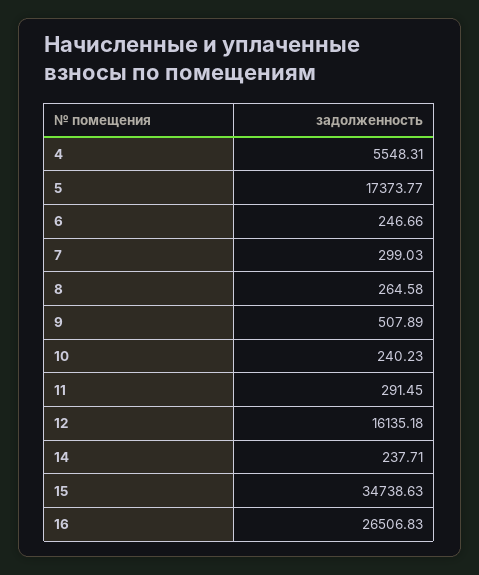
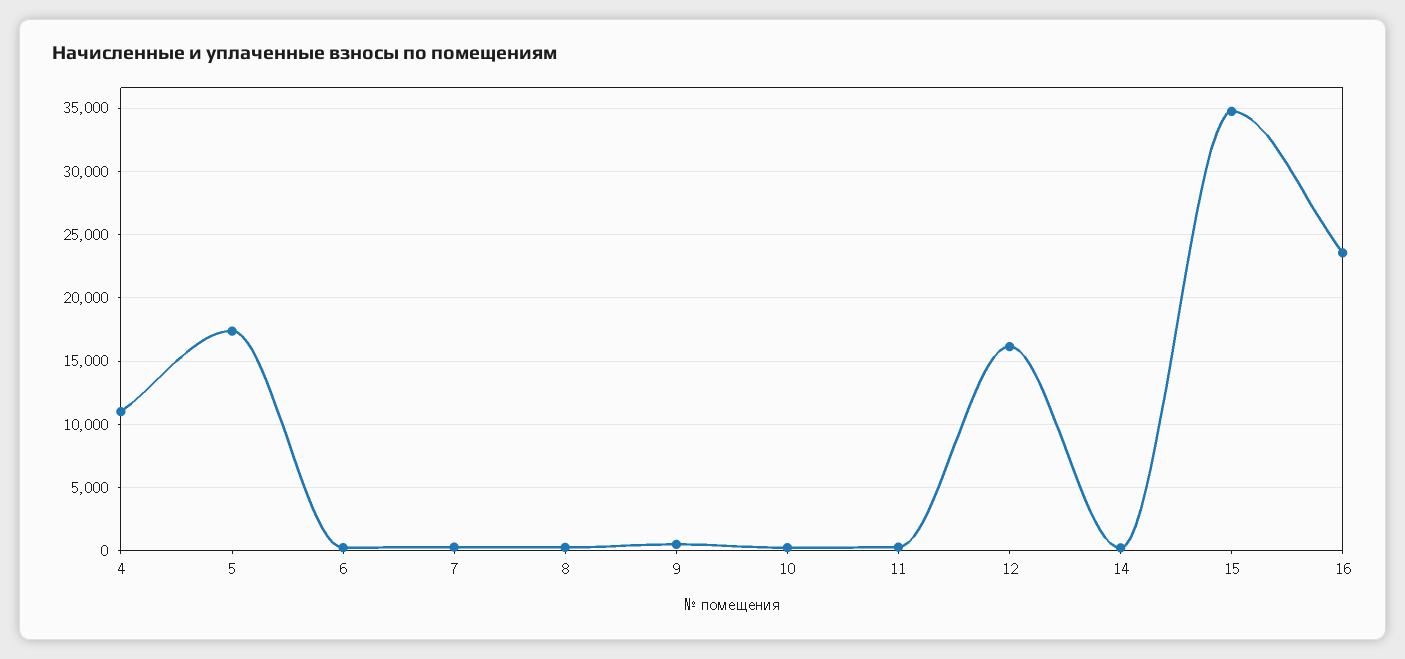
4: 5548.31 -> 11000
16: 26506.83 -> 23500

